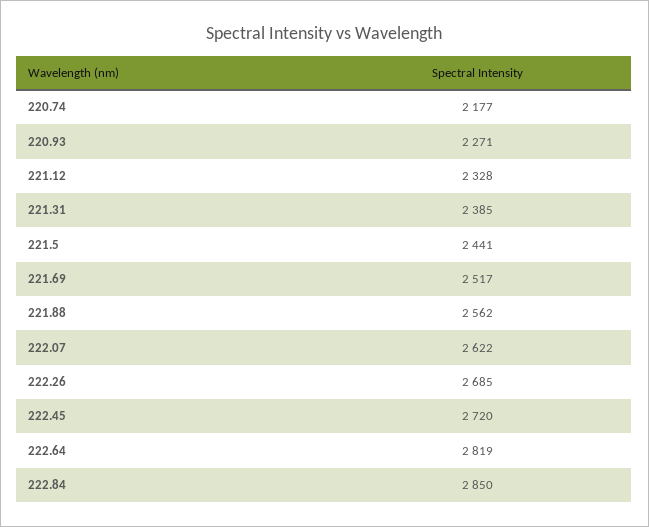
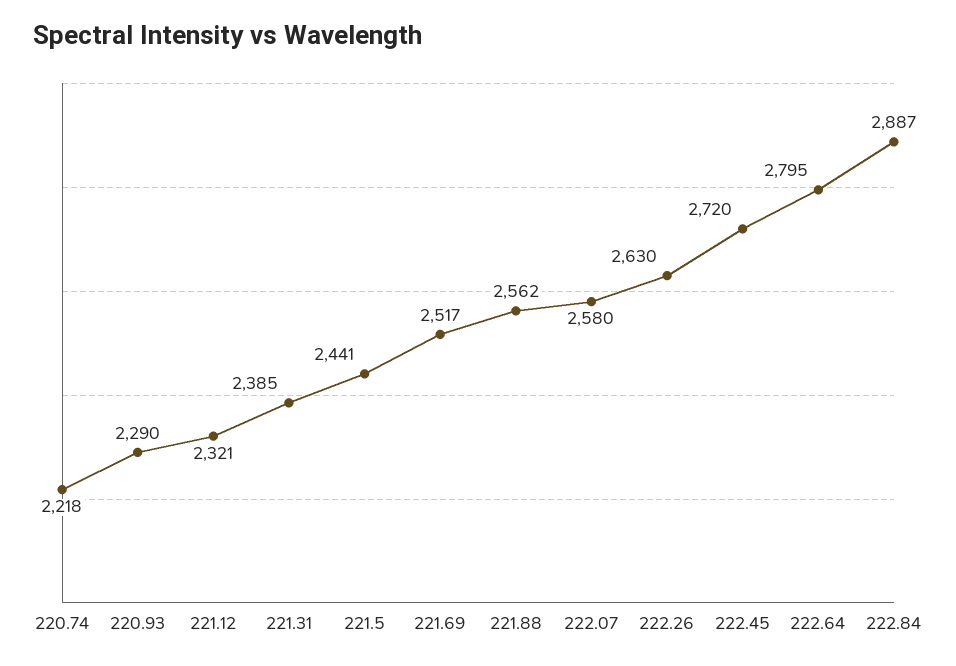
220.74: 2177 -> 2218
220.93: 2271 -> 2290
221.12: 2328 -> 2321
222.07: 2622 -> 2580
222.26: 2685 -> 2630
222.64: 2819 -> 2795
222.84: 2850 -> 2887

